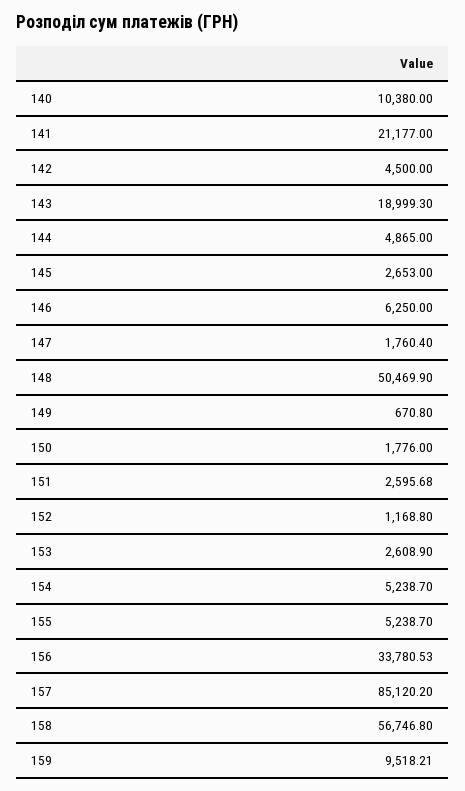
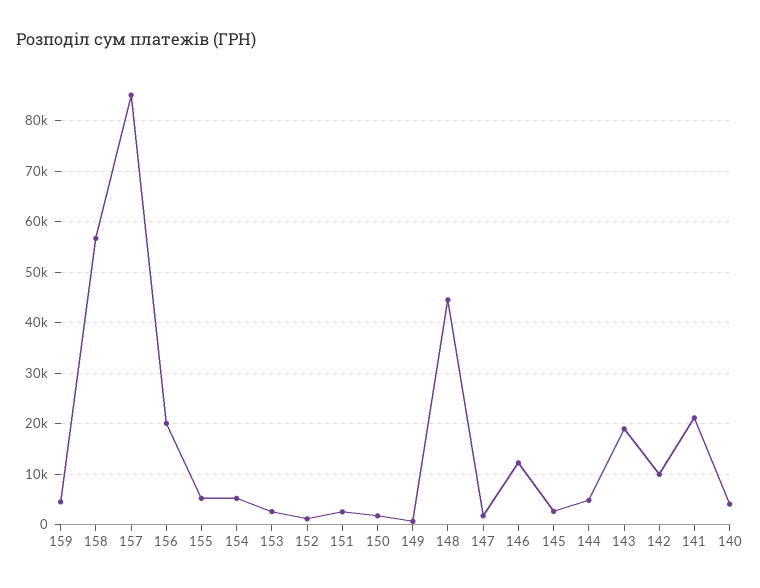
140: 10380 -> 4000
142: 4500 -> 10000
146: 6250 -> 12000
148: 50469.9 -> 44000
156: 33780.53 -> 20000
159: 9518.21 -> 4000

